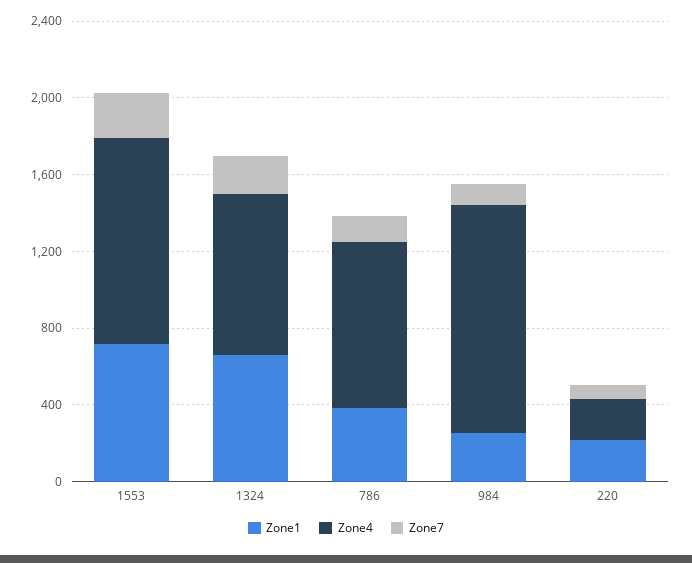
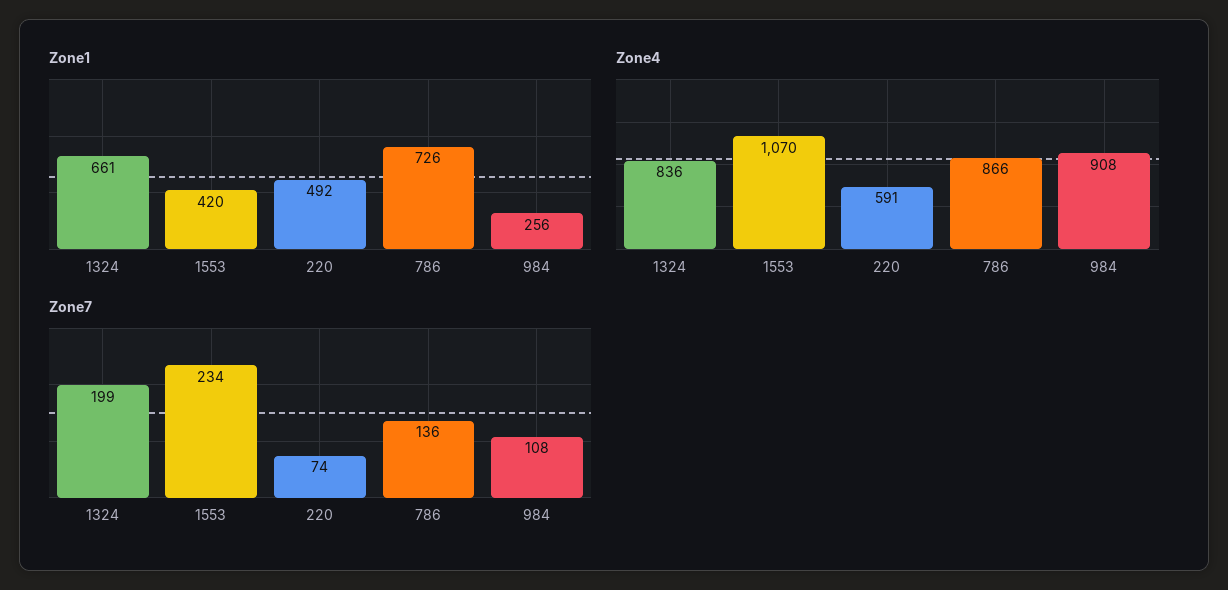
Zone1, 1553: 700 -> 420
Zone1, 786: 400 -> 726
Zone4, 984: 1200 -> 908
Zone1, 220: 200 -> 492
Zone4, 220: 200 -> 591

